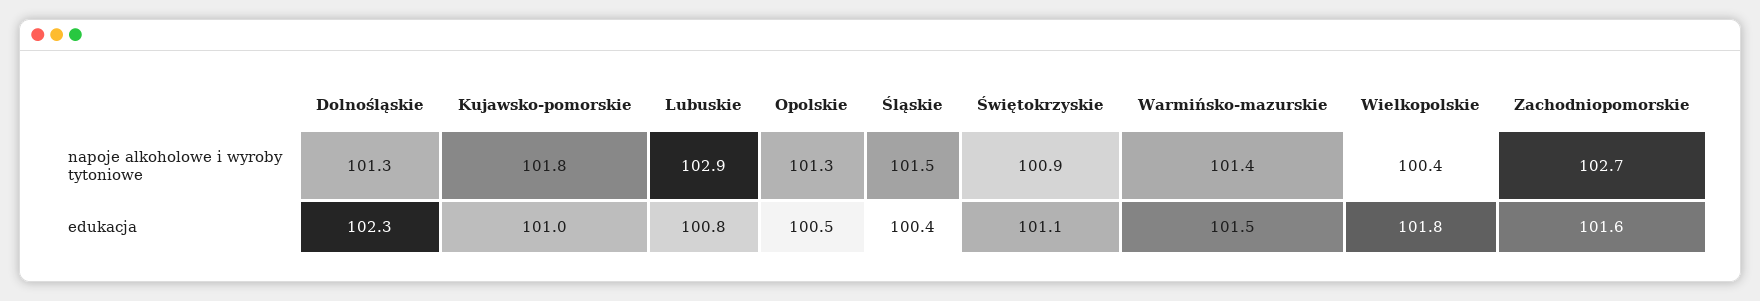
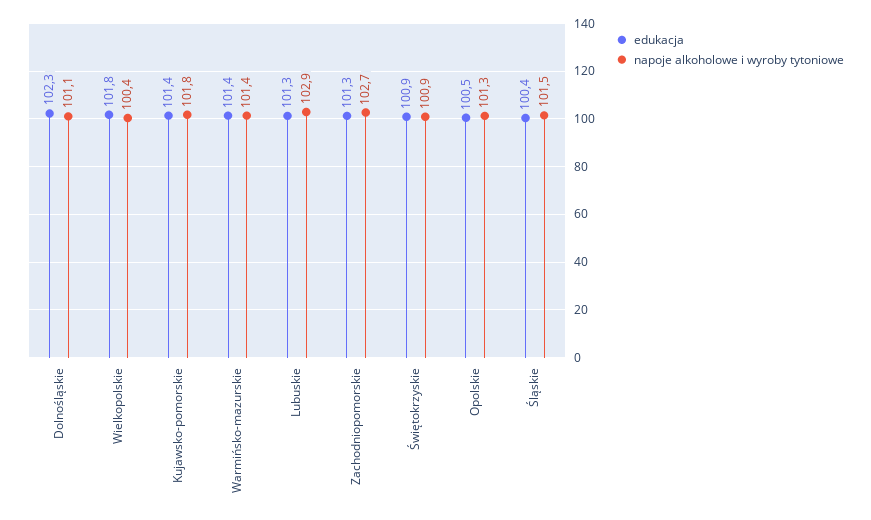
napoje alkoholowe i wyroby tytoniowe, Dolnośląskie: 101.3 -> 101.1
edukacja, Kujawsko-pomorskie: 101 -> 101.4
edukacja, Lubuskie: 100.8 -> 101.3
edukacja, Świętokrzyskie: 101.1 -> 100.9
edukacja, Warmińsko-mazurskie: 101.5 -> 101.4
edukacja, Zachodniopomorskie: 101.6 -> 101.3

